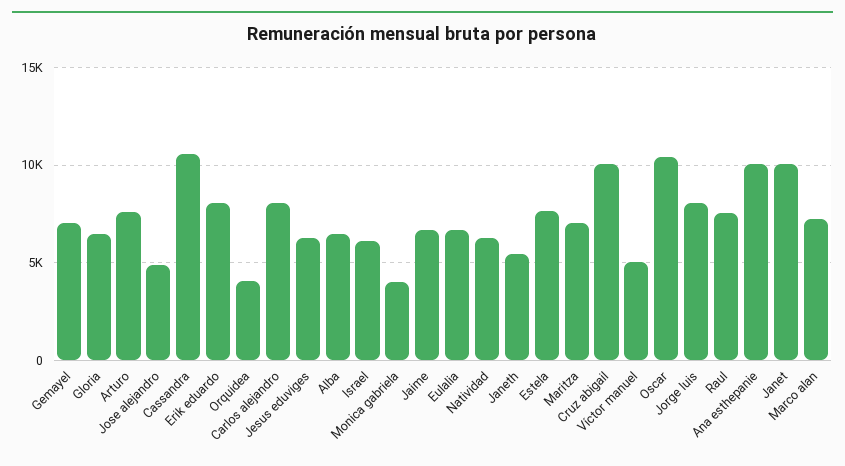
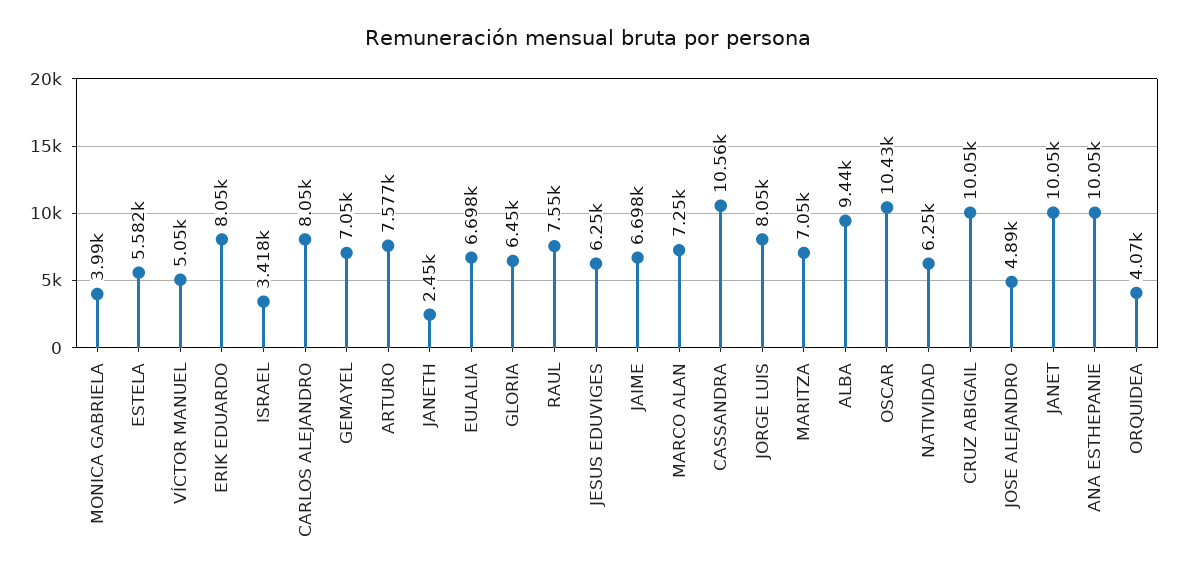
Alba: 6500 -> 9440
Israel: 6000 -> 3418
Janeth: 5500 -> 2450
Estela: 7500 -> 5582

